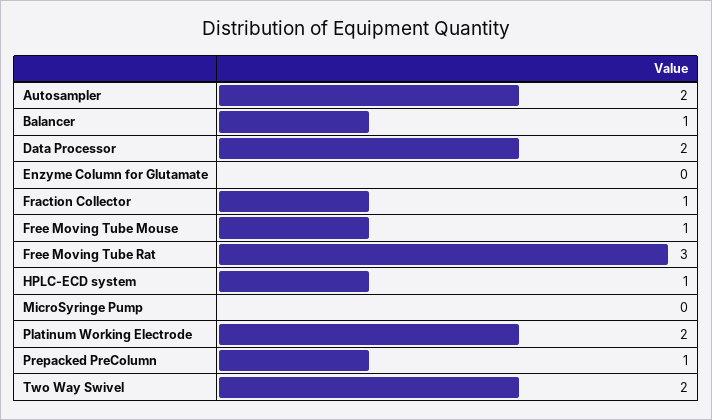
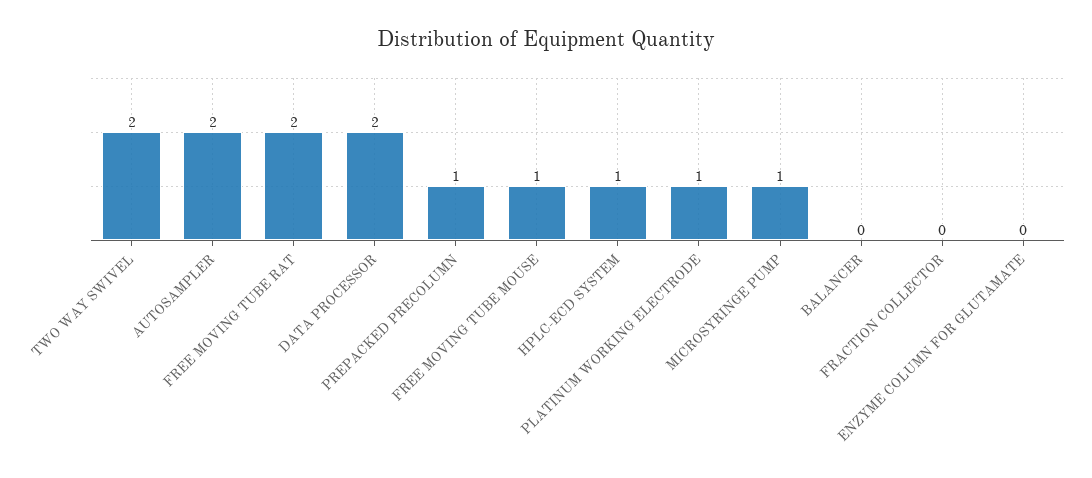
Balancer: 1 -> 0
Fraction Collector: 1 -> 0
Free Moving Tube Rat: 3 -> 2
MicroSyringe Pump: 0 -> 1
Platinum Working Electrode: 2 -> 1

